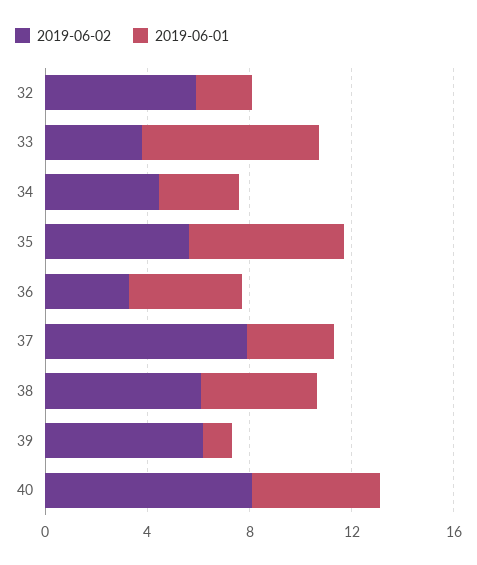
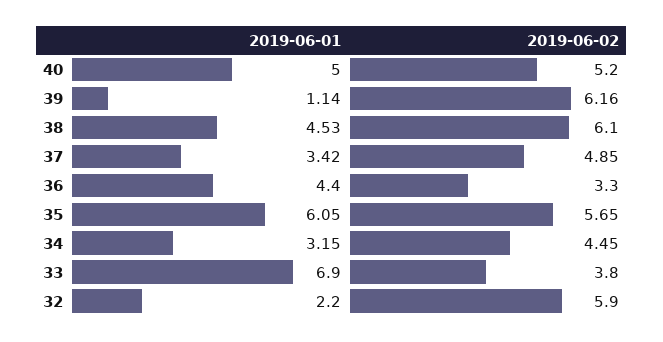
2019-06-02, 37: 8 -> 4.85
2019-06-02, 40: 8 -> 5.2

